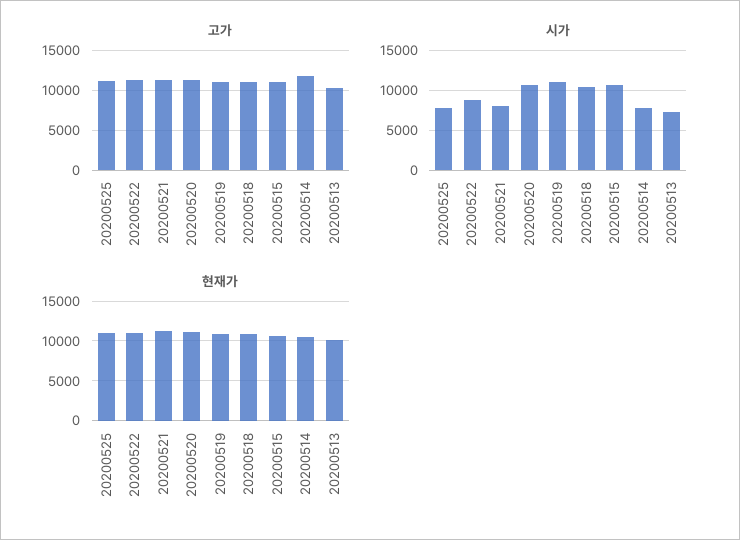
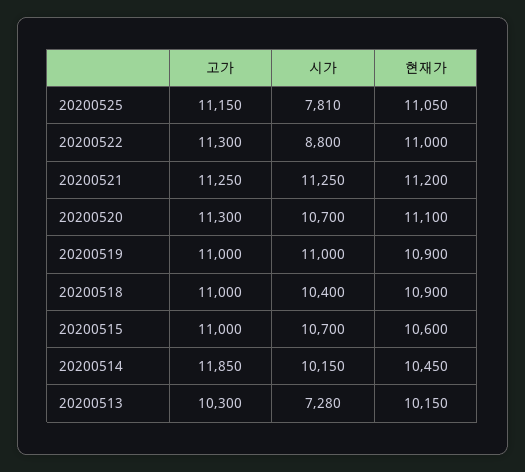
시가, 20200521: 8000 -> 11250
시가, 20200514: 8000 -> 10150

